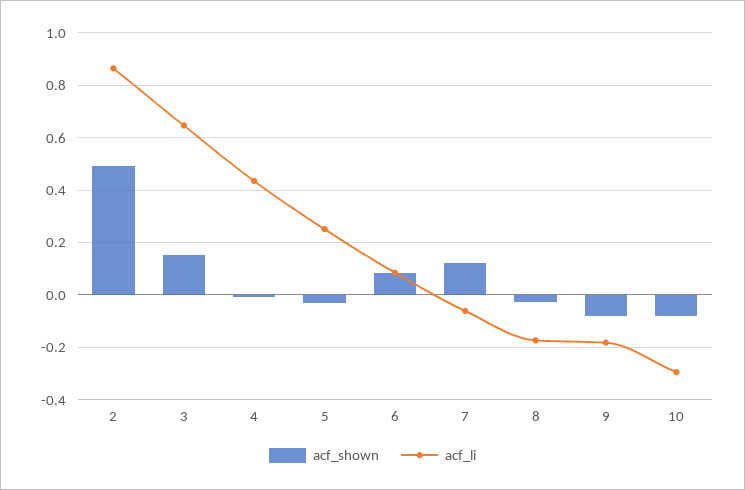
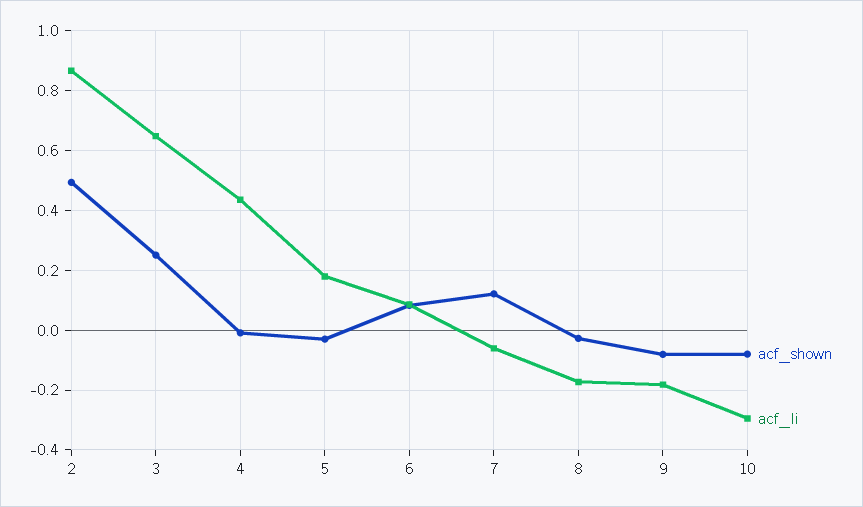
acf_shown, 3: 0.15 -> 0.25
acf_li, 5: 0.25 -> 0.175

